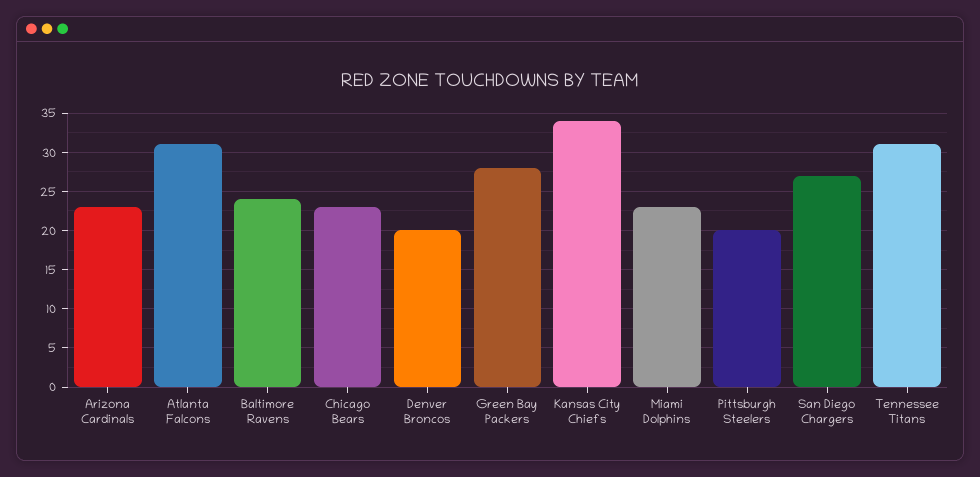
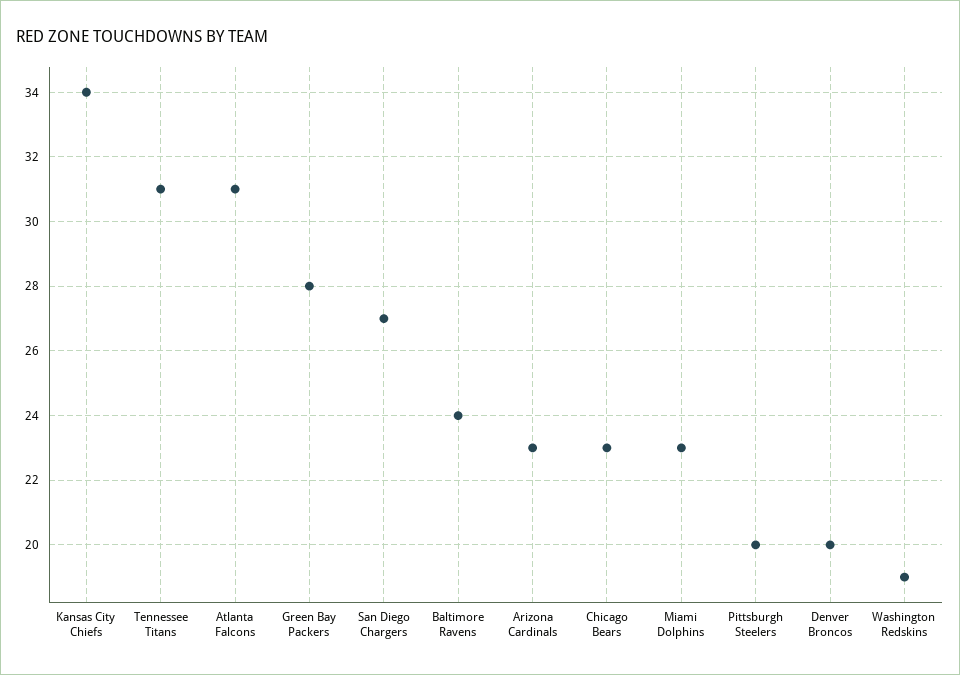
Washington Redskins: none -> 19

